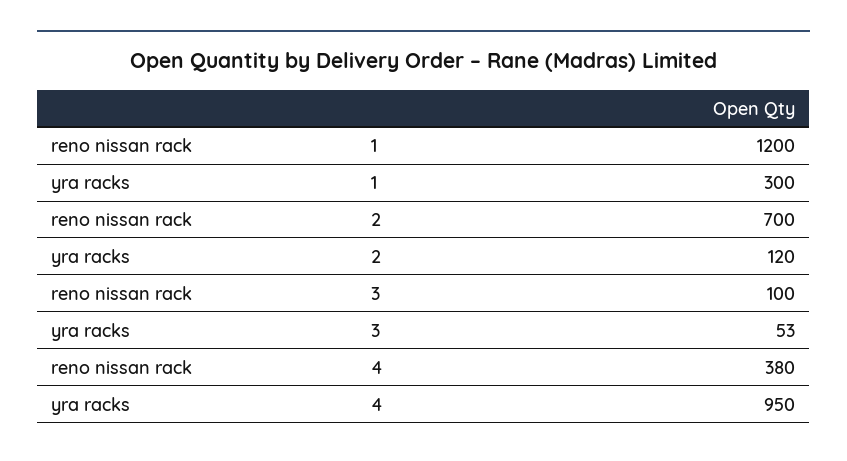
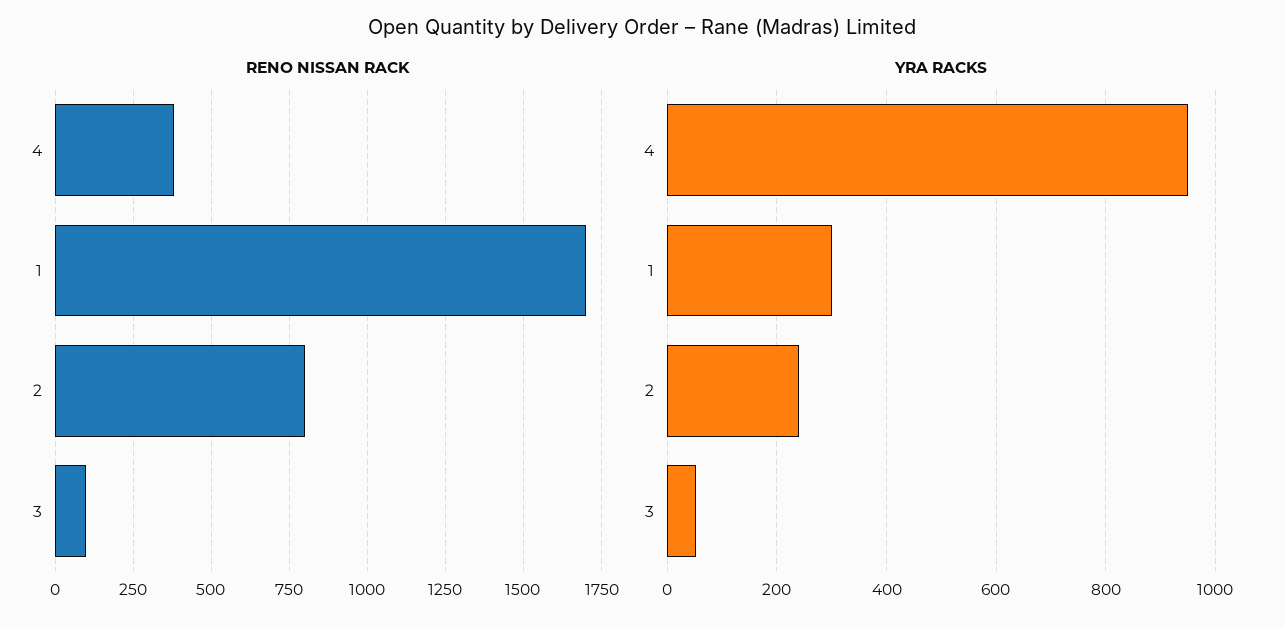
reno nissan rack, 1: 1200 -> 1700
reno nissan rack, 2: 700 -> 800
yra racks, 2: 120 -> 240

